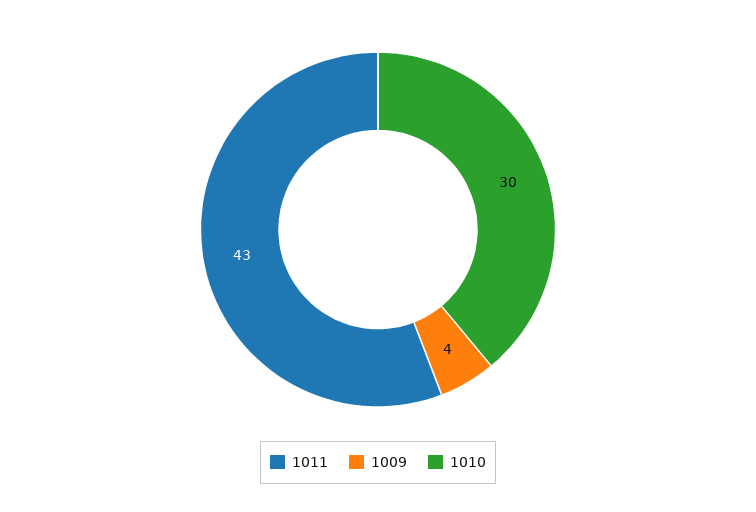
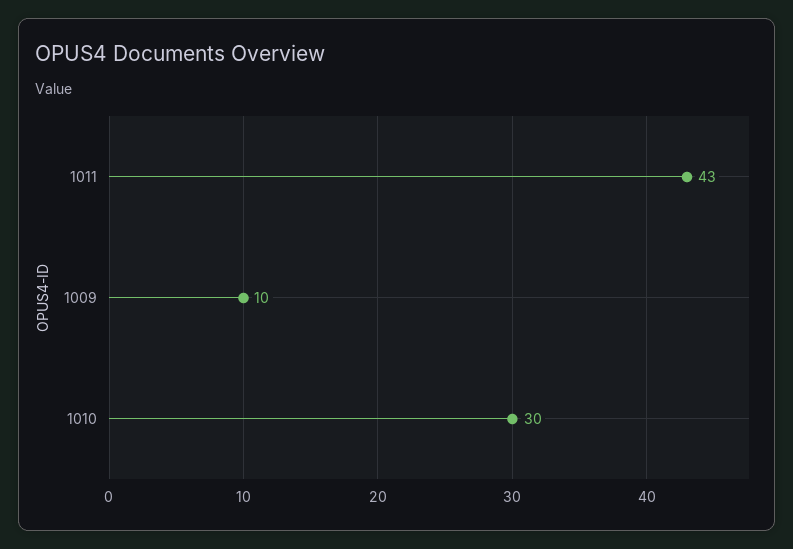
1009: 4 -> 10

